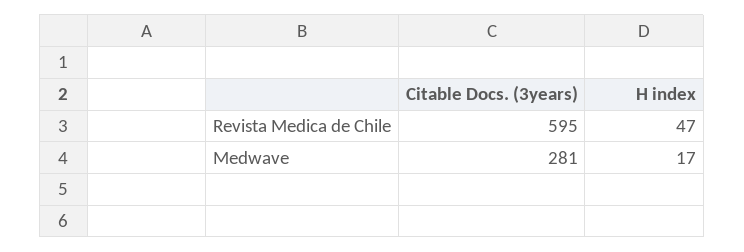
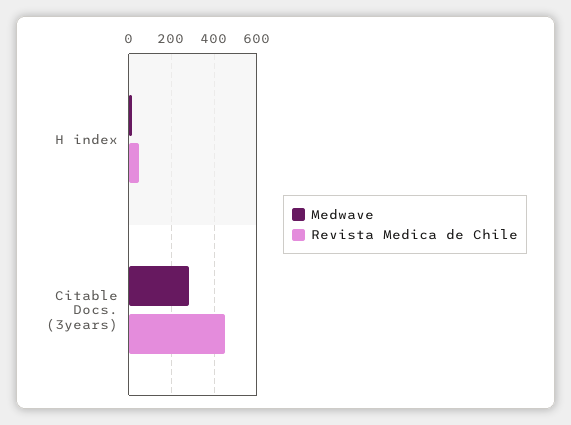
Revista Medica de Chile, Citable Docs. (3years): 595 -> 450

